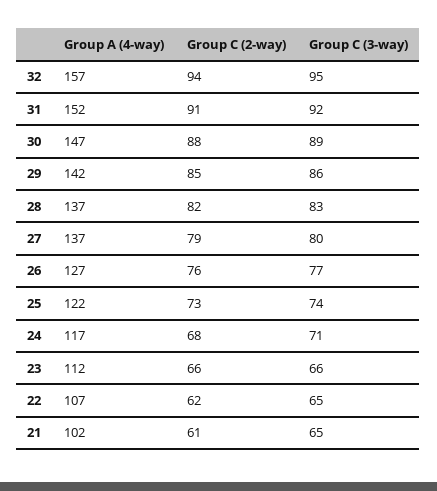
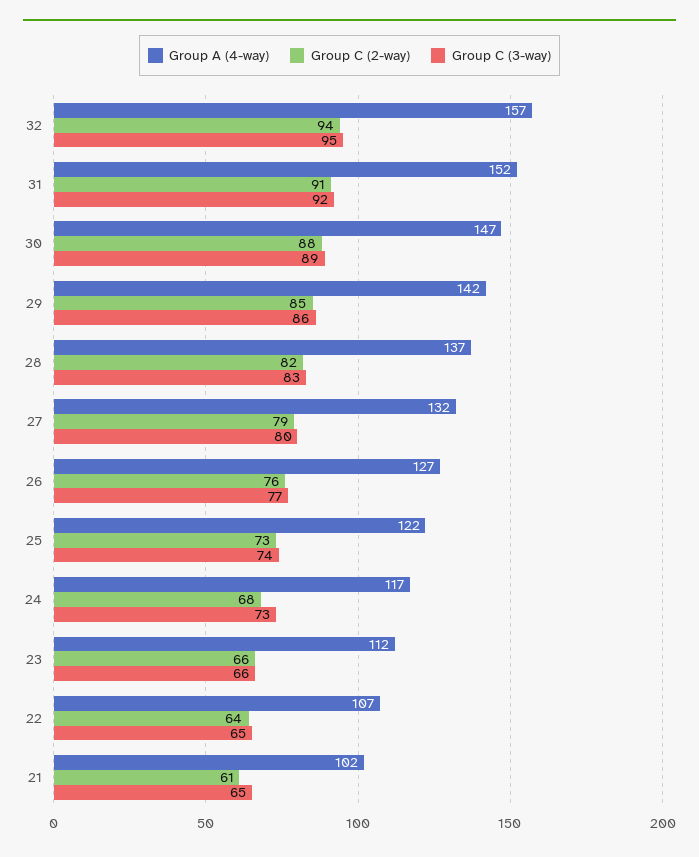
Group A (4-way), 27: 137 -> 132
Group C (3-way), 24: 71 -> 73
Group C (2-way), 22: 62 -> 64

